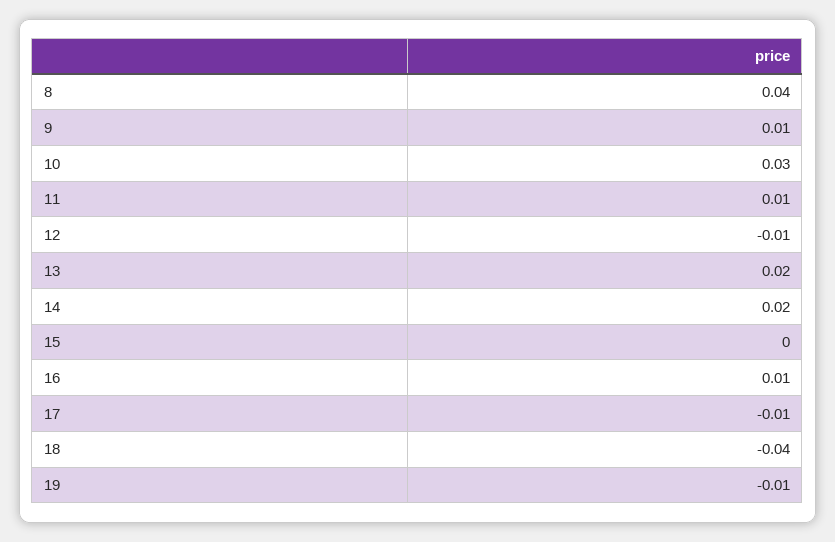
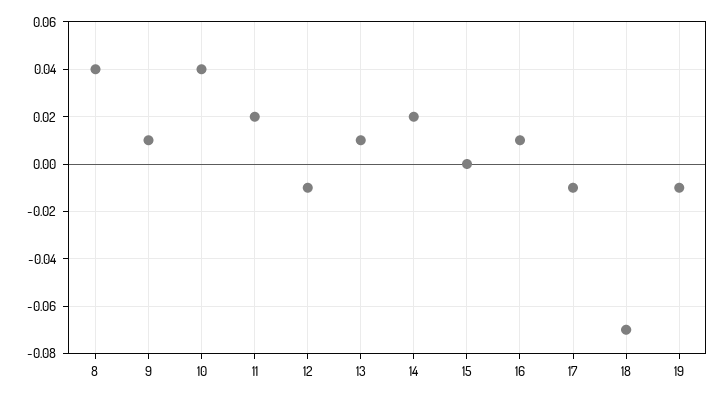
10: 0.03 -> 0.04
11: 0.01 -> 0.02
13: 0.02 -> 0.01
18: -0.04 -> -0.07

